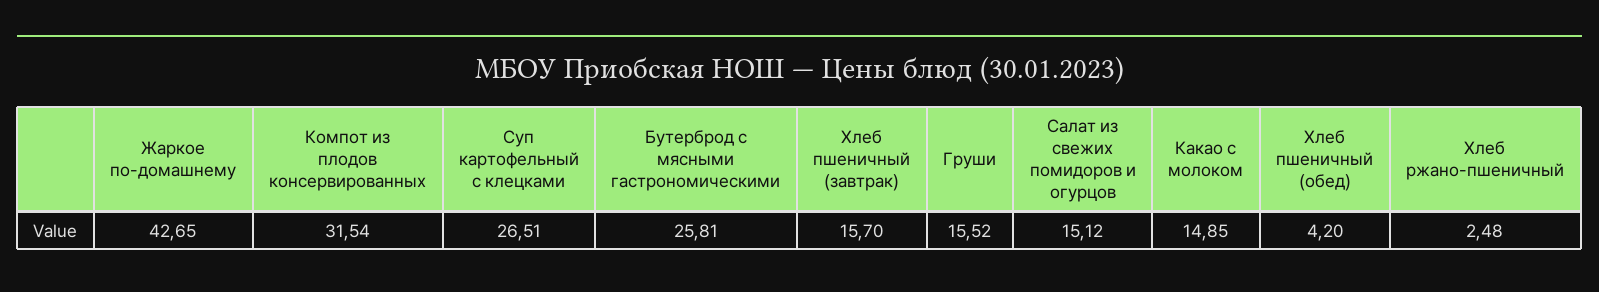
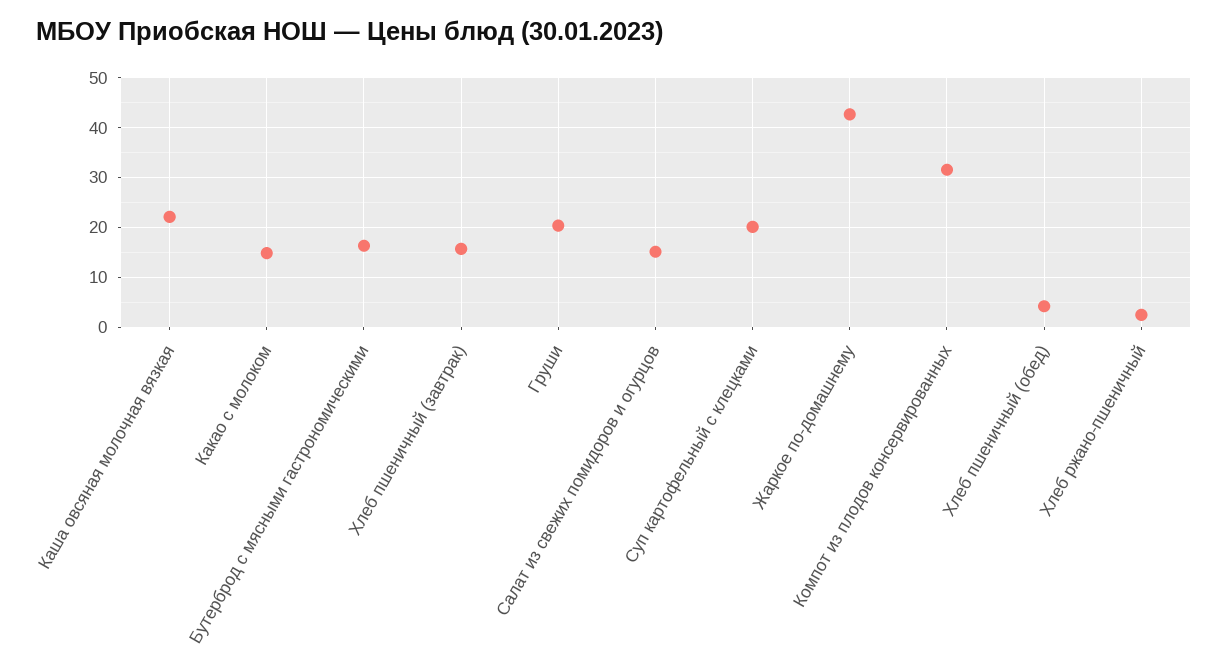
Суп картофельный с клецками: 26.51 -> 20
Бутерброд с мясными гастрономическими: 25.81 -> 16
Груши: 15.52 -> 20
Каша овсяная молочная вязкая: none -> 22

